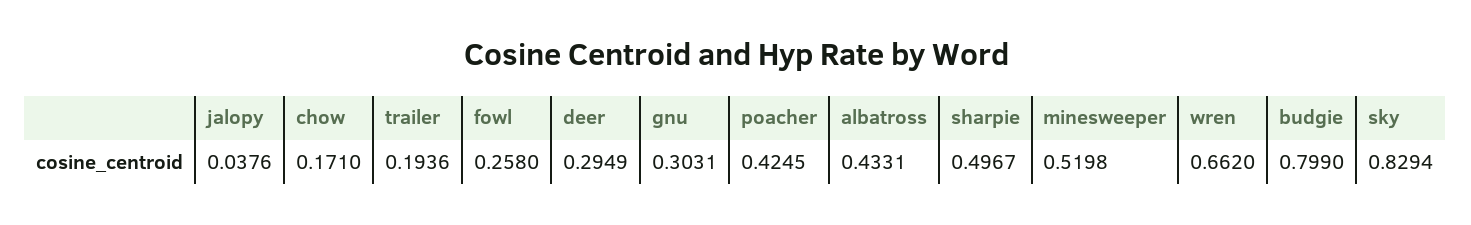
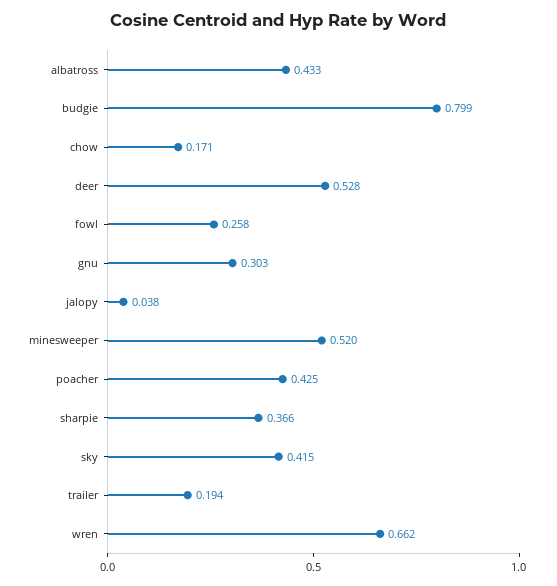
deer: 0.2949 -> 0.528
sharpie: 0.4967 -> 0.366
sky: 0.8294 -> 0.415

